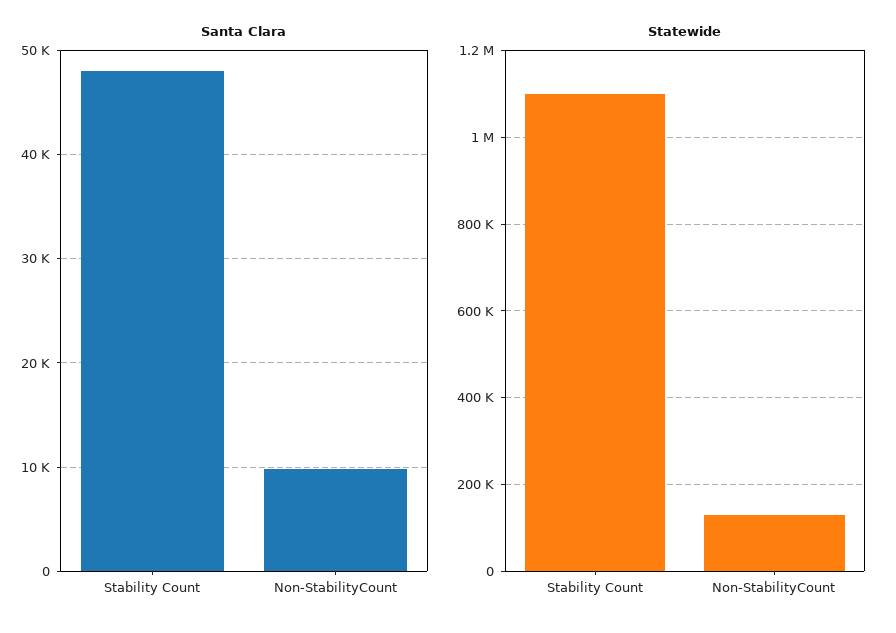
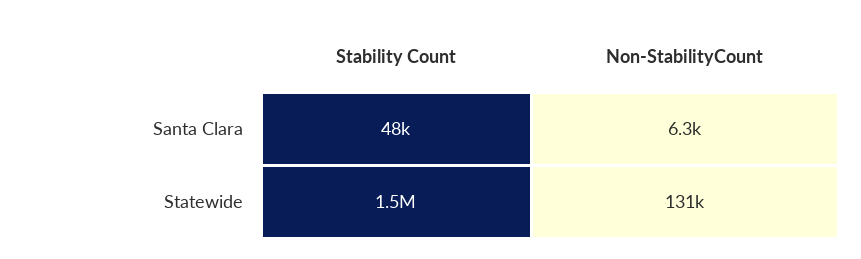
Santa Clara, Non-StabilityCount: 10000 -> 6300
Statewide, Stability Count: 1100000 -> 1500000

